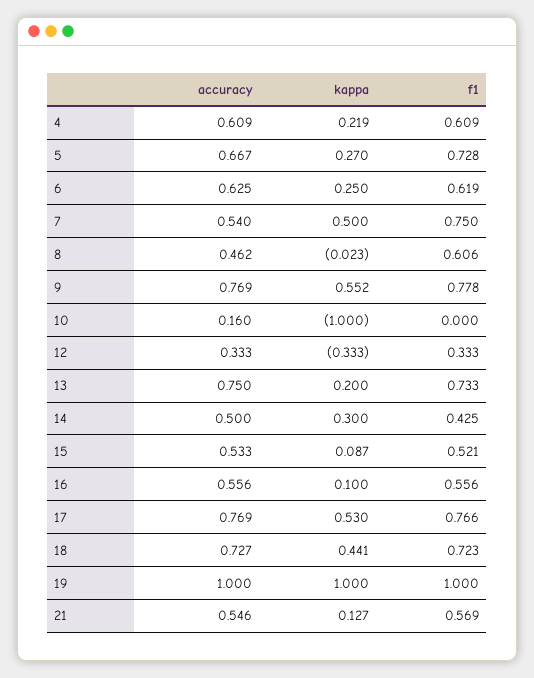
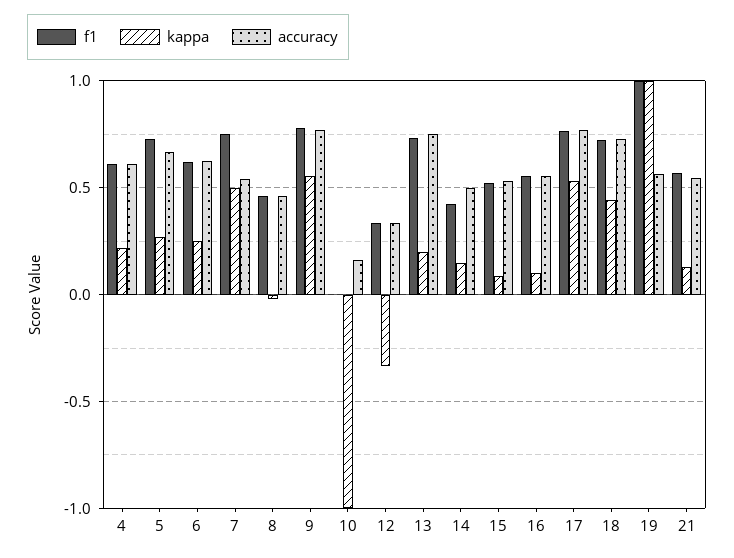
f1, 8: 0.606 -> 0.45
kappa, 14: 0.3 -> 0.15
accuracy, 19: 1 -> 0.55

